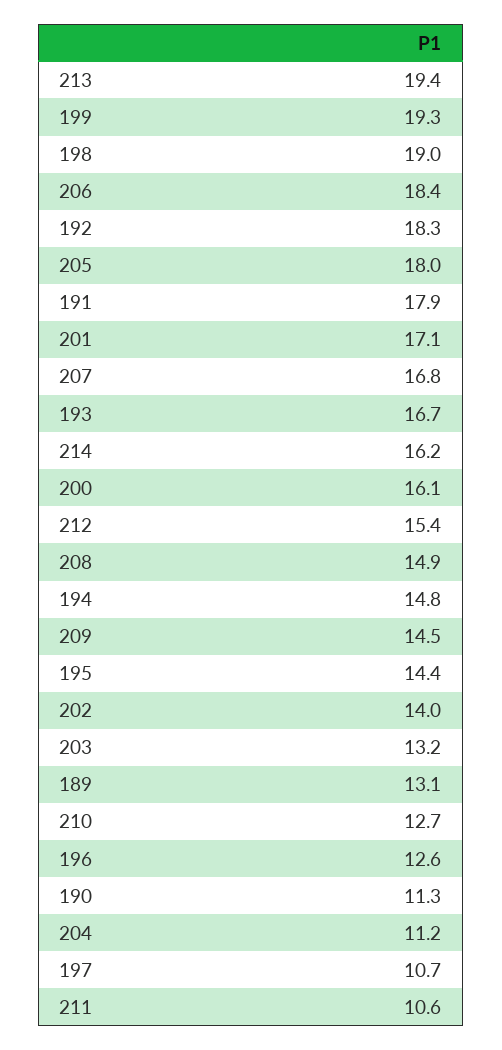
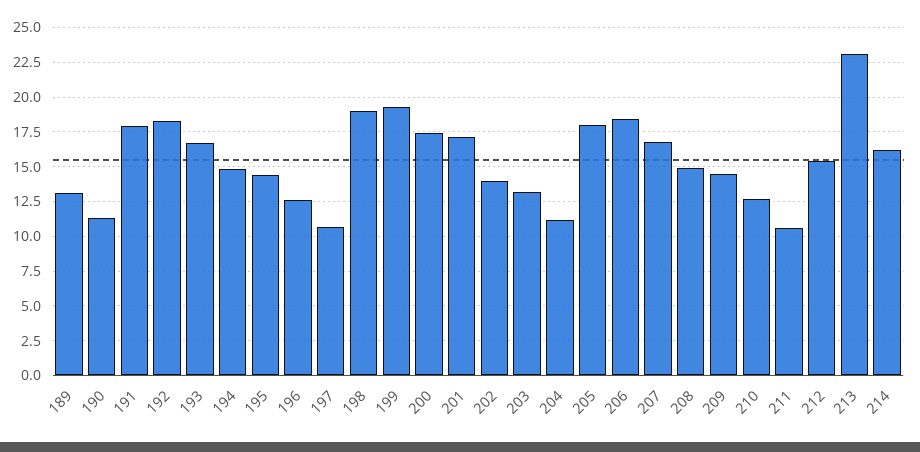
213: 19.4 -> 23
200: 16.1 -> 17.5

